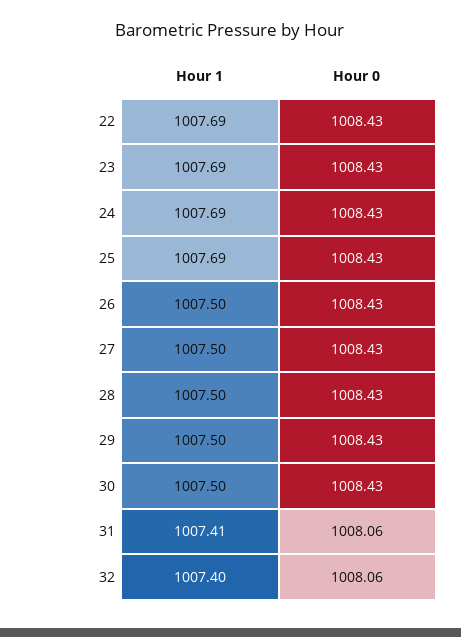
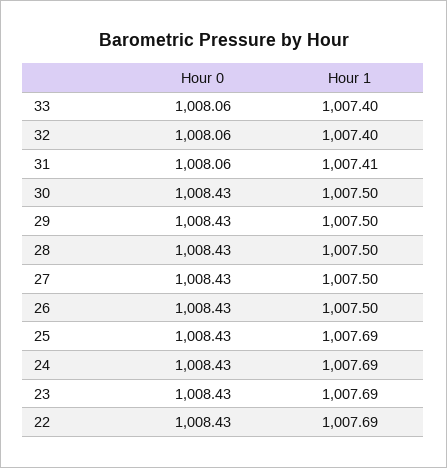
Hour 0, 33: none -> 1008.06
Hour 1, 33: none -> 1007.4

